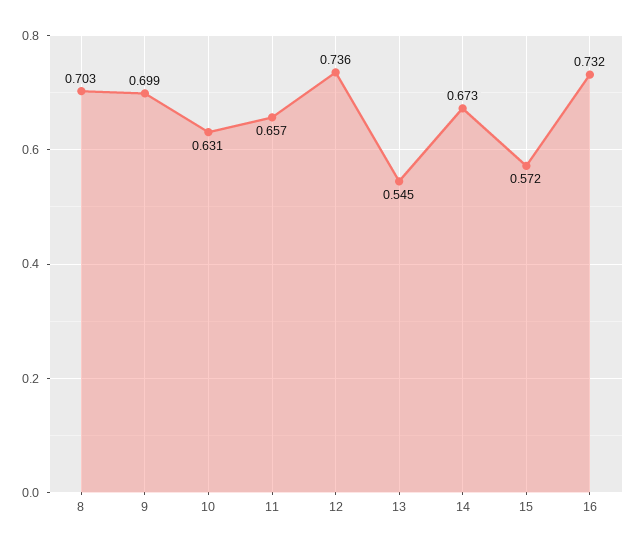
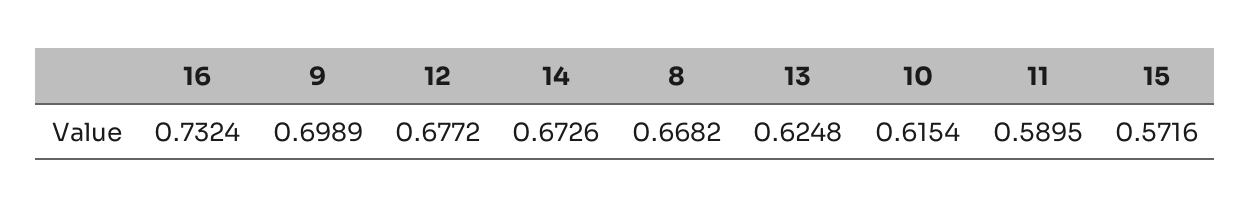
8: 0.703 -> 0.6682
10: 0.631 -> 0.6154
11: 0.657 -> 0.5895
12: 0.736 -> 0.6772
13: 0.545 -> 0.6248

